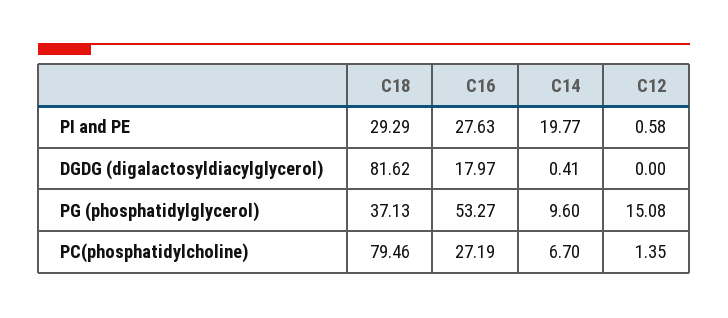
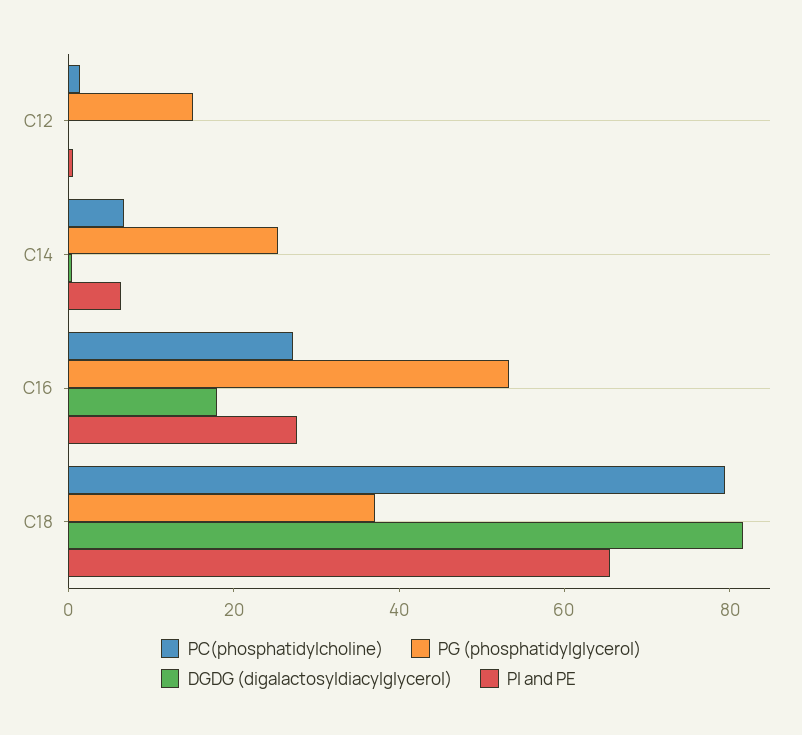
PI and PE, C18: 29.29 -> 65
PI and PE, C14: 19.77 -> 5
PG (phosphatidylglycerol), C14: 9.6 -> 25

